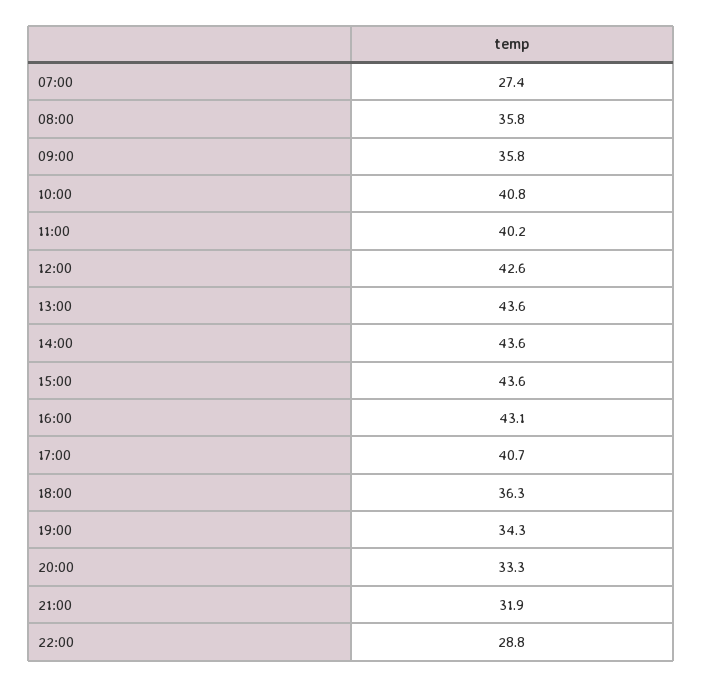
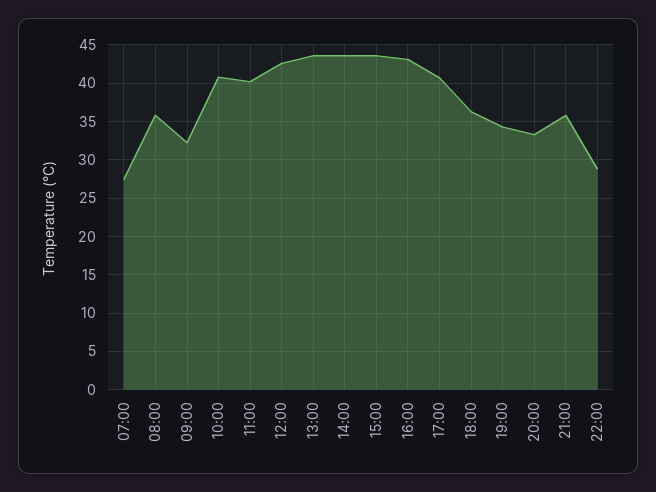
09:00: 35.8 -> 32
21:00: 31.9 -> 36

